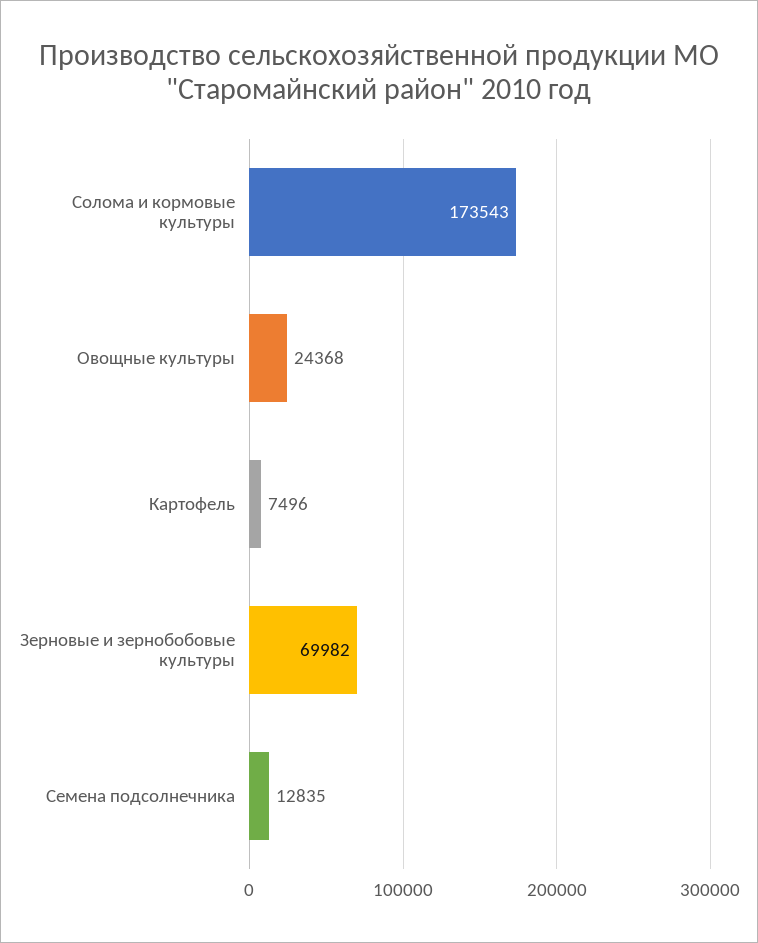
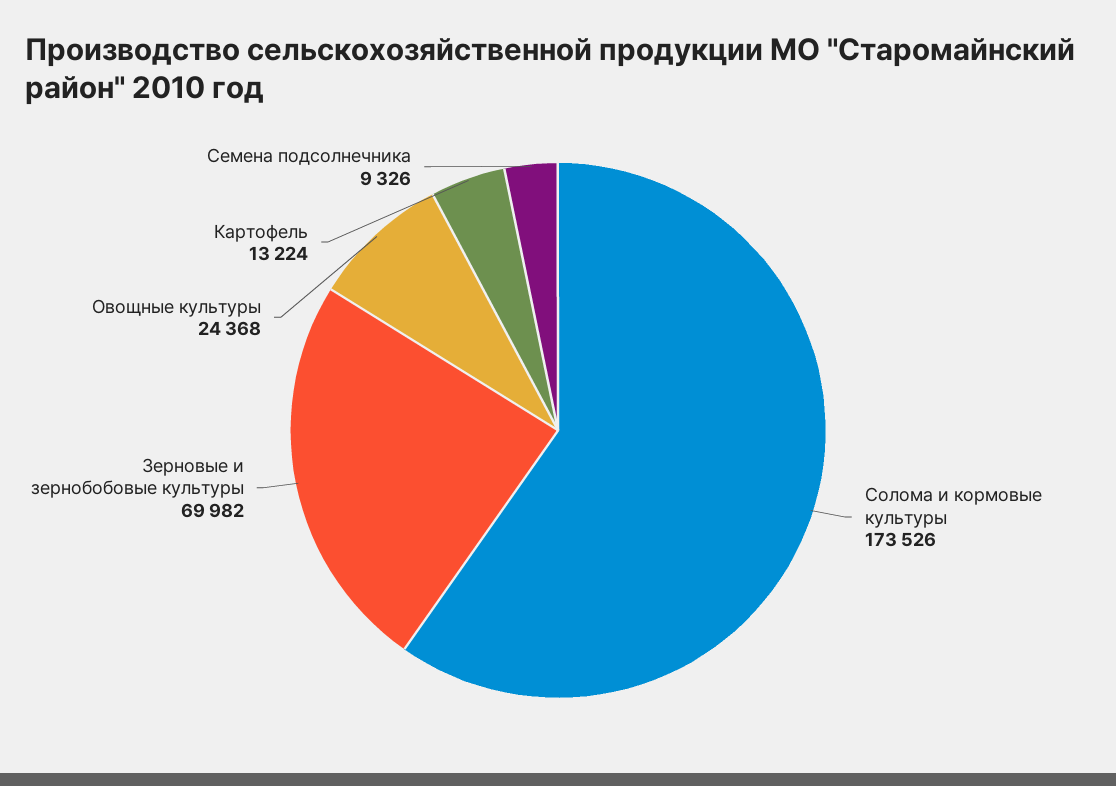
Солома и кормовые культуры: 173543 -> 173526
Картофель: 7496 -> 13224
Семена подсолнечника: 12835 -> 9326

